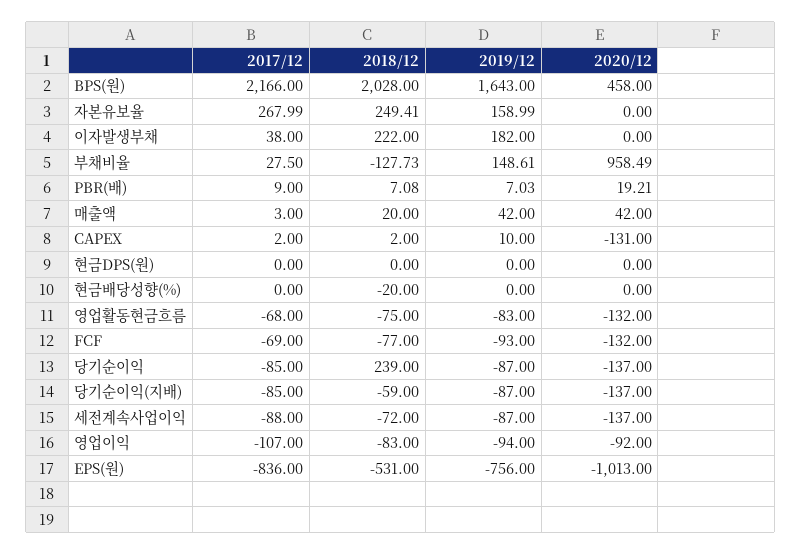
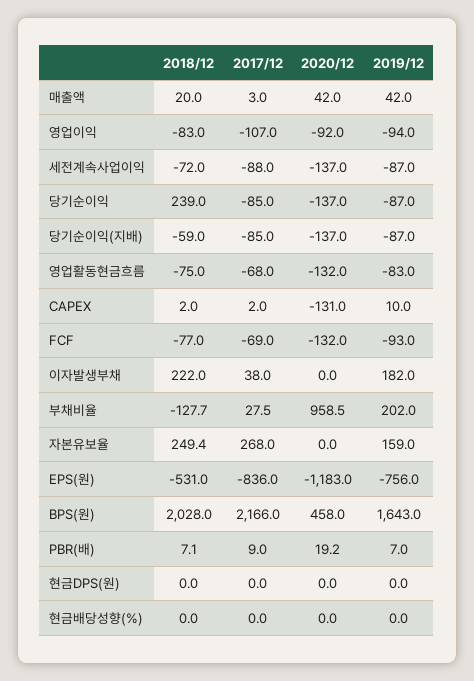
2019/12, 부채비율: 148.61 -> 202
2018/12, 현금배당성향(%): -20 -> 0
2020/12, EPS(원): -1013 -> -1183

